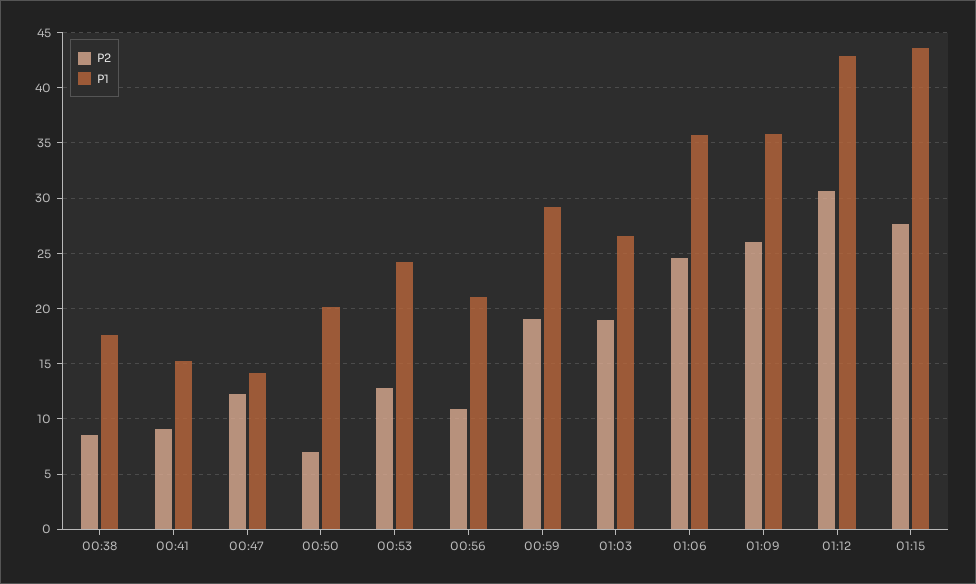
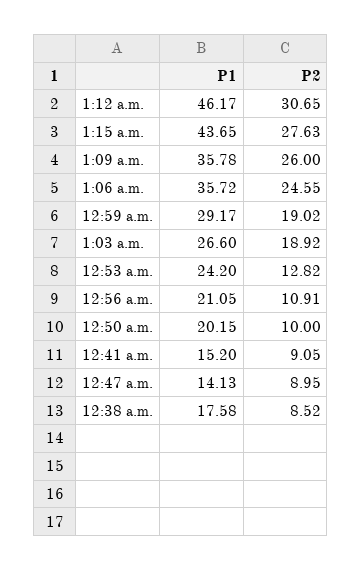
P2, 00:47: 12 -> 8.95
P2, 00:50: 7 -> 10
P1, 01:12: 43 -> 46.17

